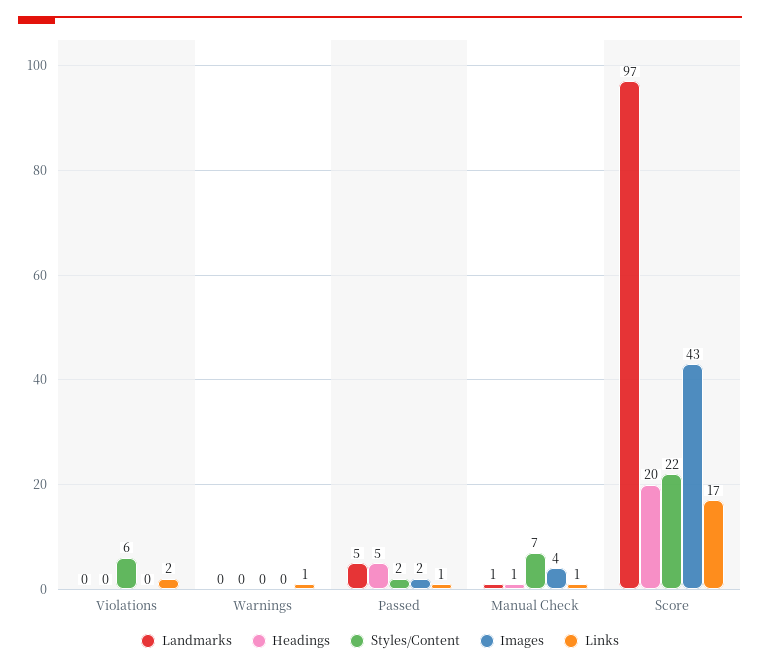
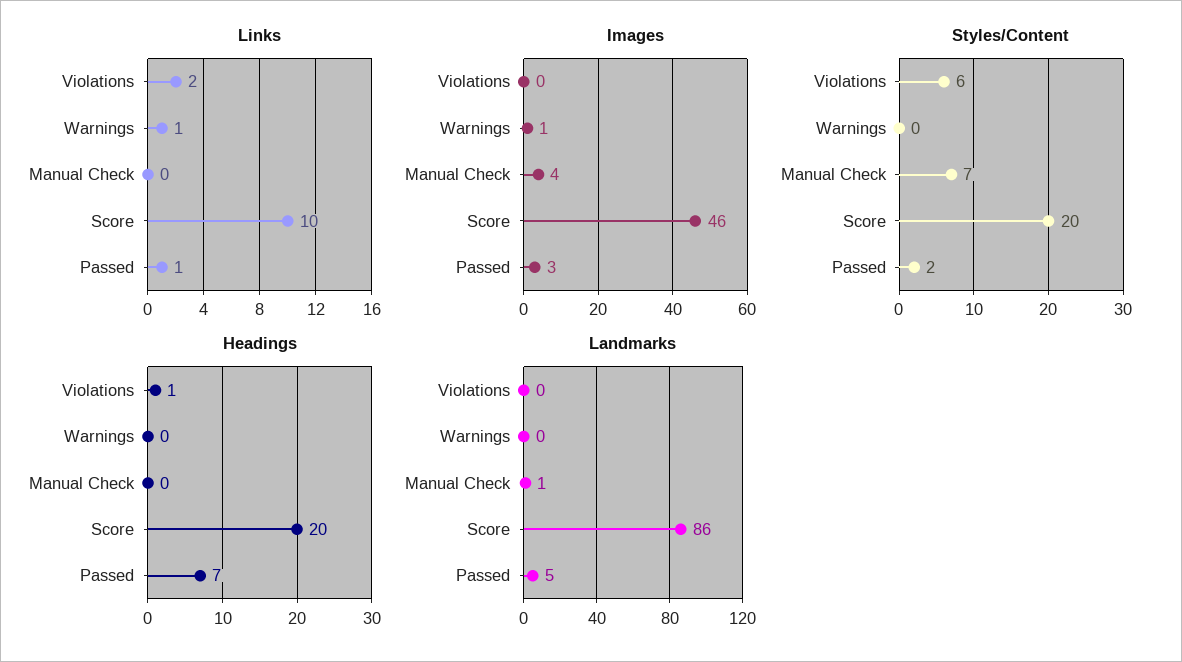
Headings, Violations: 0 -> 1
Images, Warnings: 0 -> 1
Headings, Passed: 5 -> 7
Images, Passed: 2 -> 3
Headings, Manual Check: 1 -> 0
Links, Manual Check: 1 -> 0
Landmarks, Score: 97 -> 86
Styles/Content, Score: 22 -> 20
Images, Score: 43 -> 46
Links, Score: 17 -> 10

